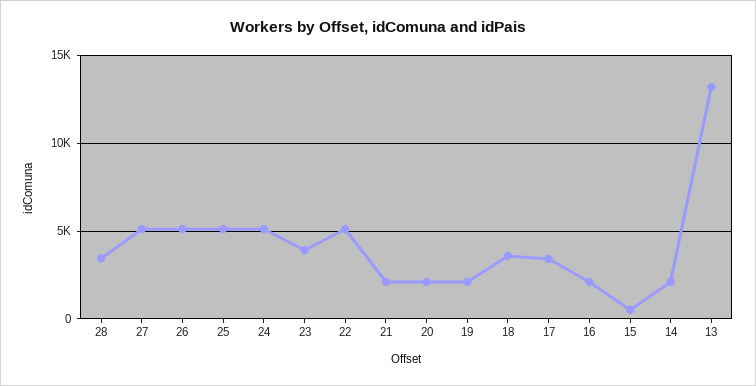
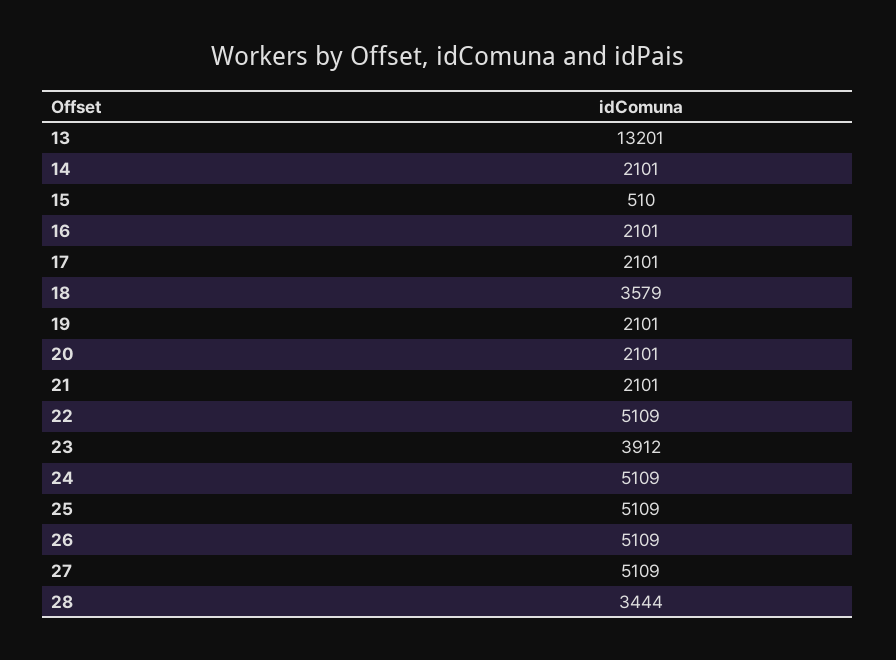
17: 3500 -> 2101

